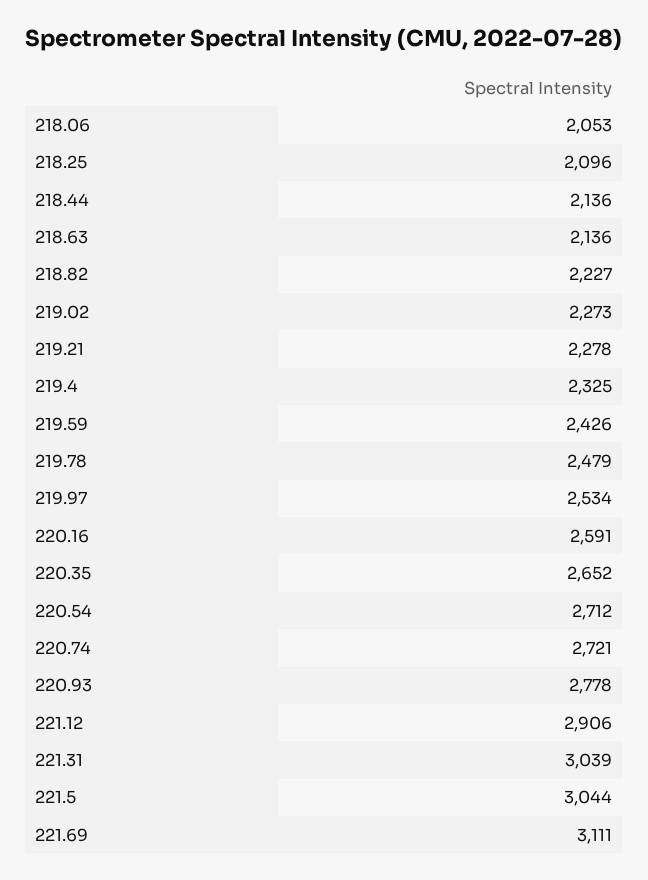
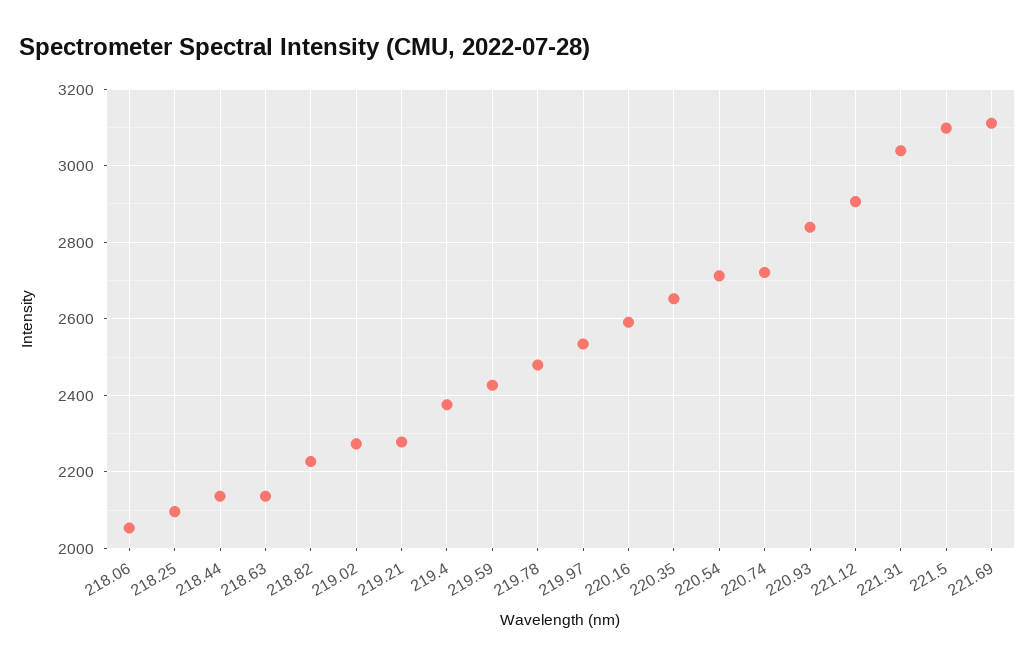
219.4: 2325 -> 2380
220.93: 2778 -> 2840
221.5: 3044 -> 3100

